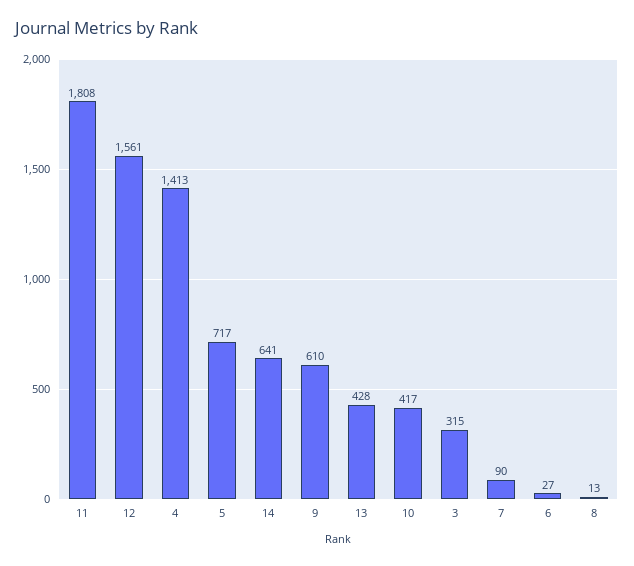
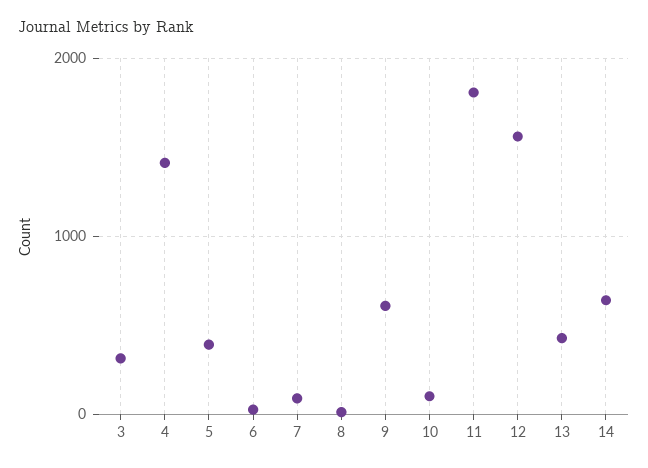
5: 717 -> 400
10: 417 -> 100

